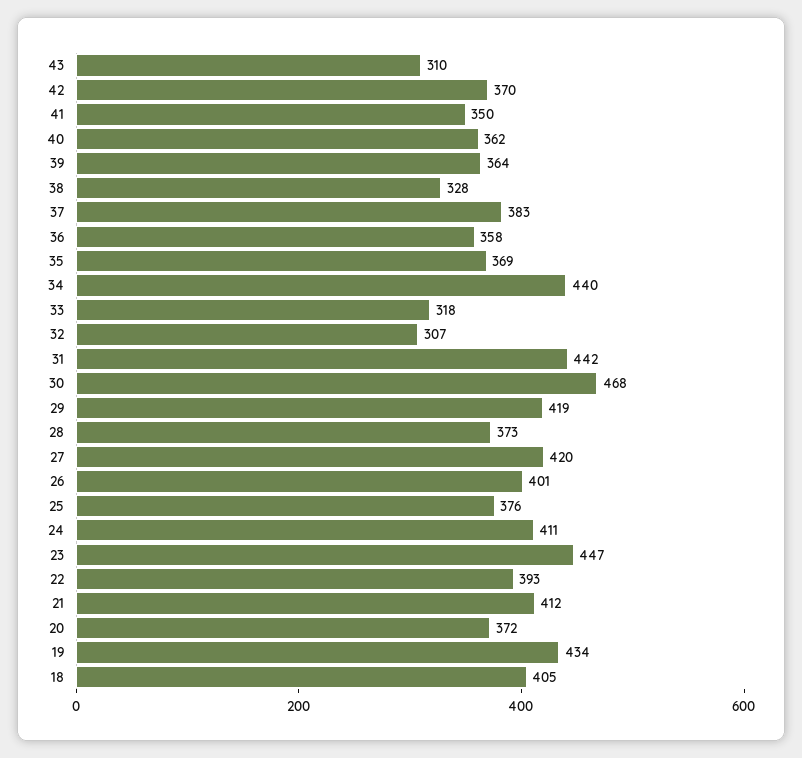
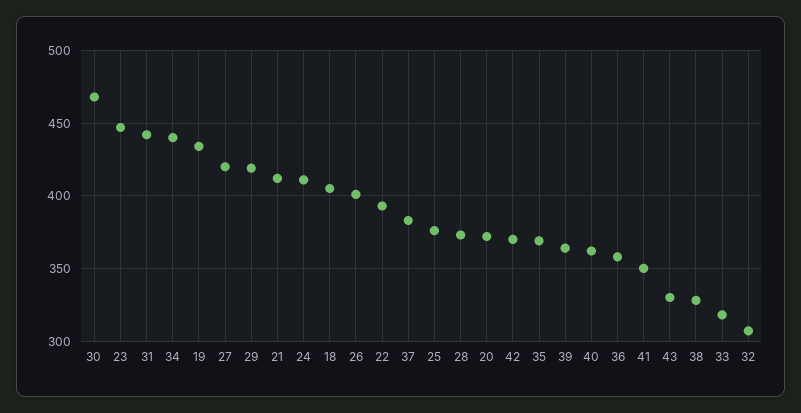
43: 310 -> 330

